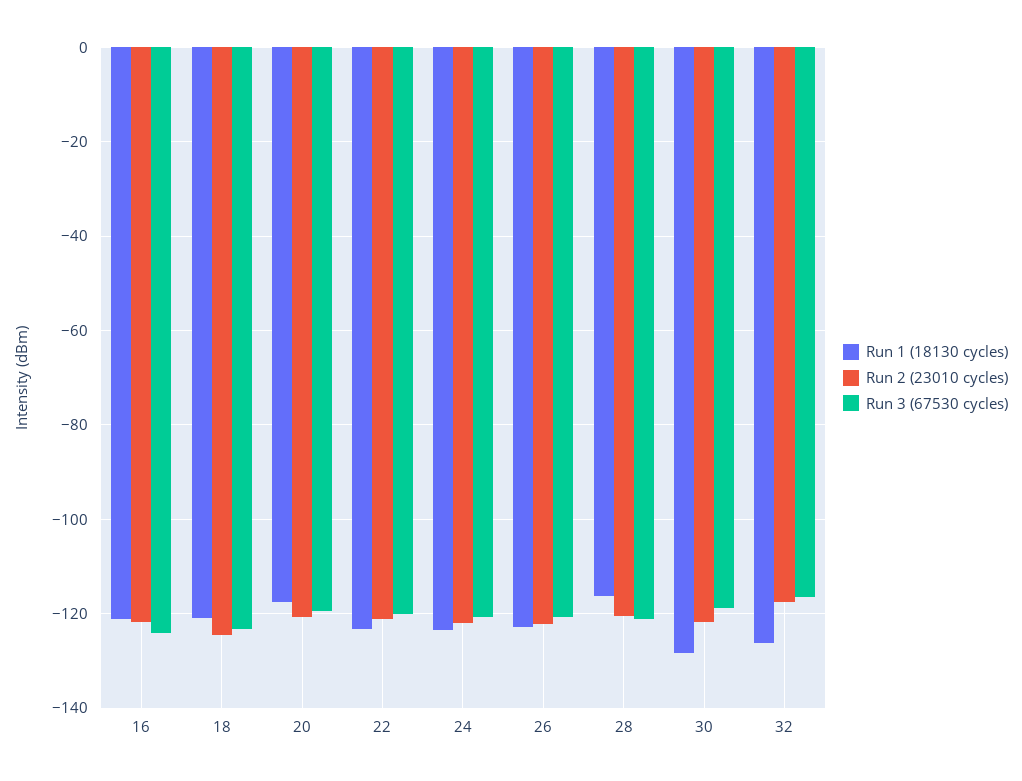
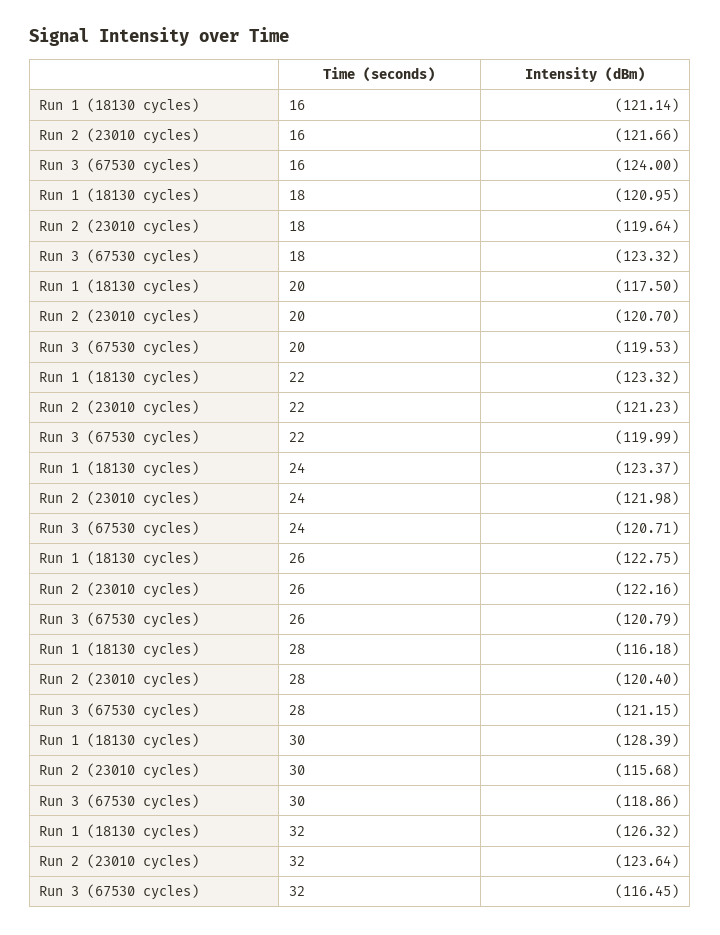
Run 2 (23010 cycles), 18: -124 -> -119.64
Run 2 (23010 cycles), 30: -122 -> -115.68
Run 2 (23010 cycles), 32: -118 -> -123.64

